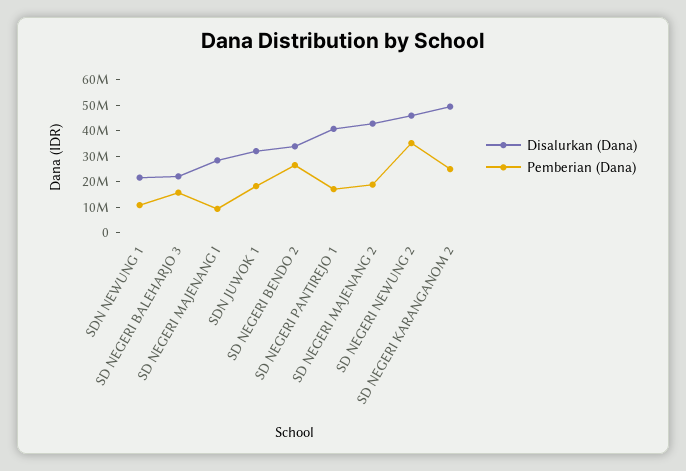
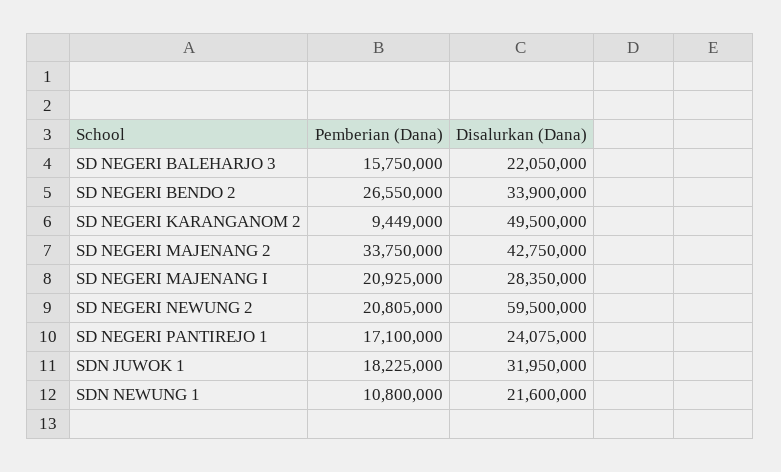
Pemberian (Dana), SD NEGERI MAJENANG I: 10000000 -> 20925000
Disalurkan (Dana), SD NEGERI PANTIREJO 1: 40000000 -> 24075000
Pemberian (Dana), SD NEGERI MAJENANG 2: 20000000 -> 33750000
Disalurkan (Dana), SD NEGERI NEWUNG 2: 45000000 -> 59500000
Pemberian (Dana), SD NEGERI NEWUNG 2: 35000000 -> 20805000
Pemberian (Dana), SD NEGERI KARANGANOM 2: 25000000 -> 9449000

